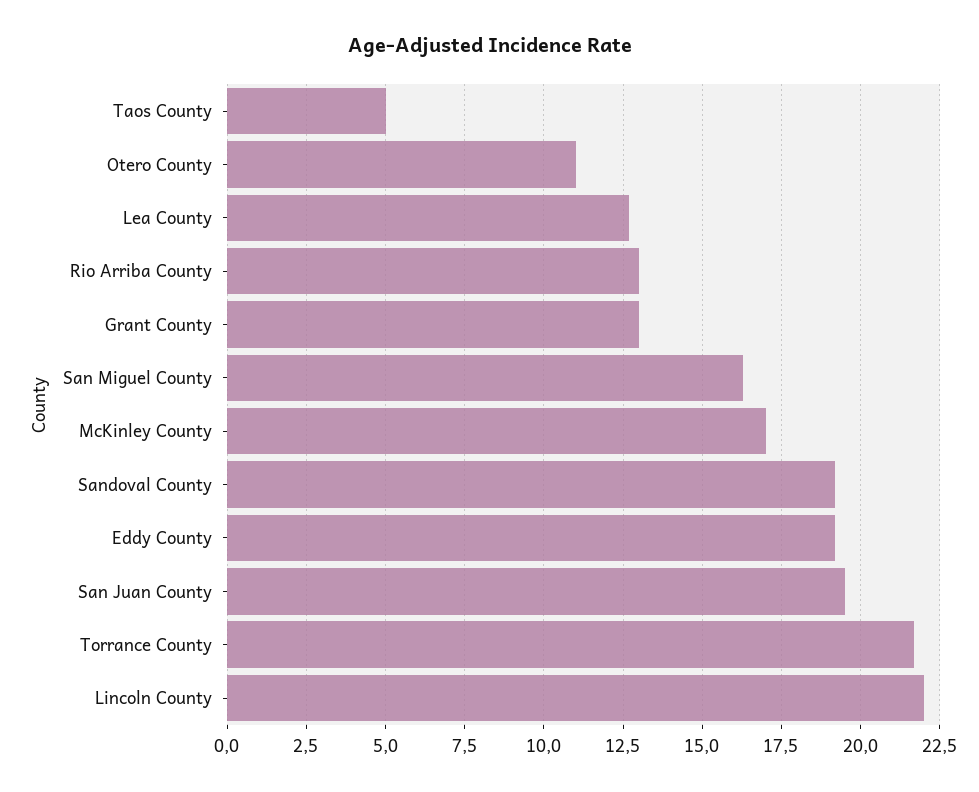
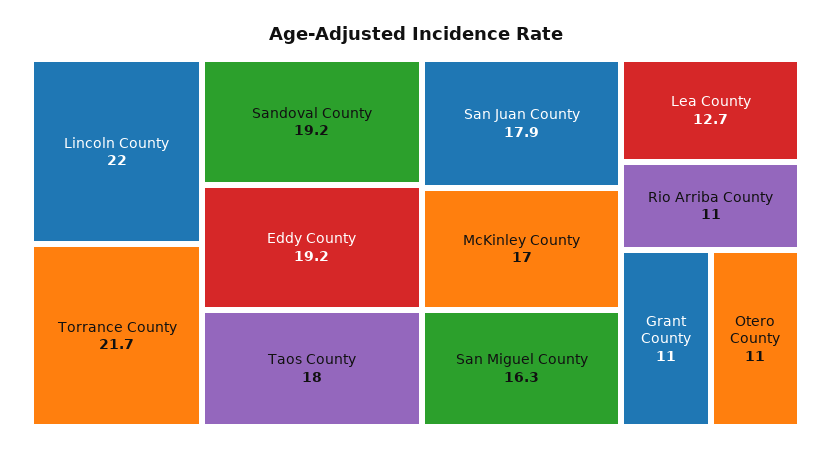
Taos County: 5 -> 18
Rio Arriba County: 13 -> 11
Grant County: 13 -> 11
San Juan County: 19.5 -> 17.9

